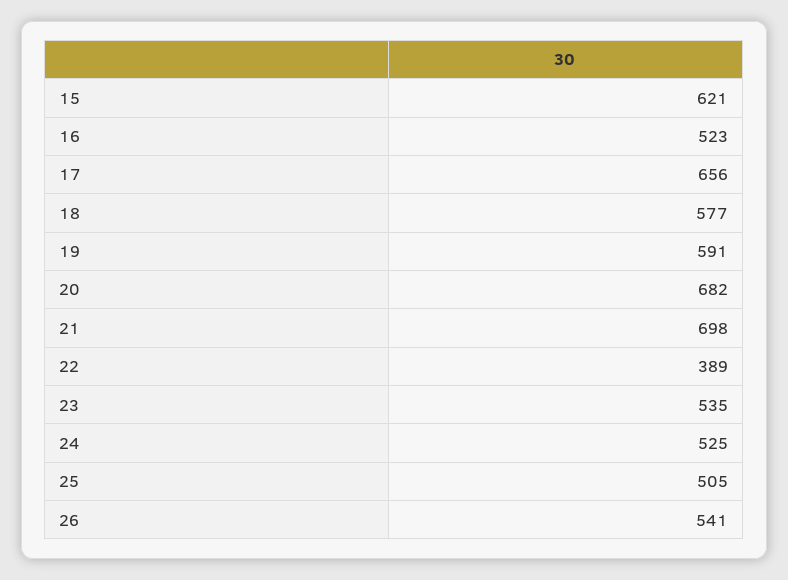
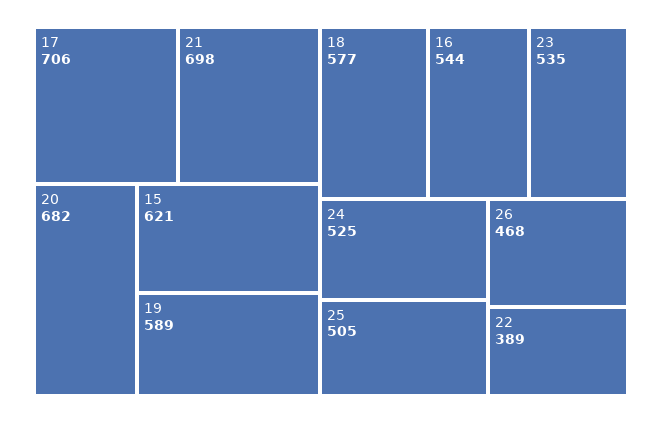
16: 523 -> 544
17: 656 -> 706
19: 591 -> 589
26: 541 -> 468

